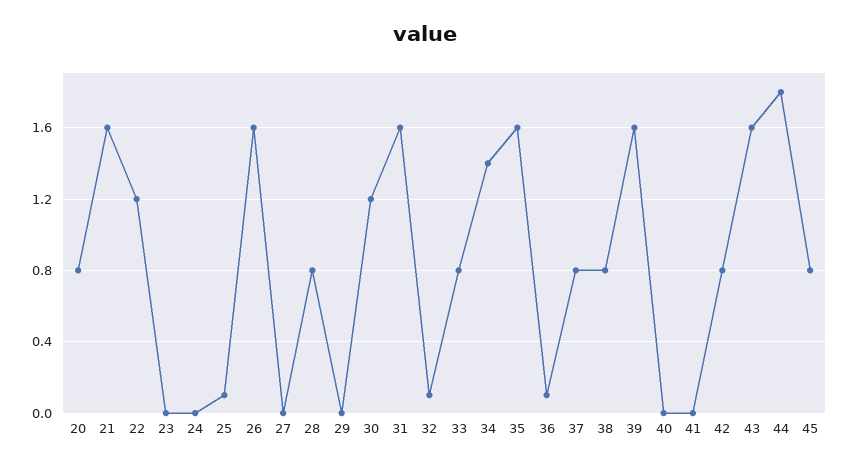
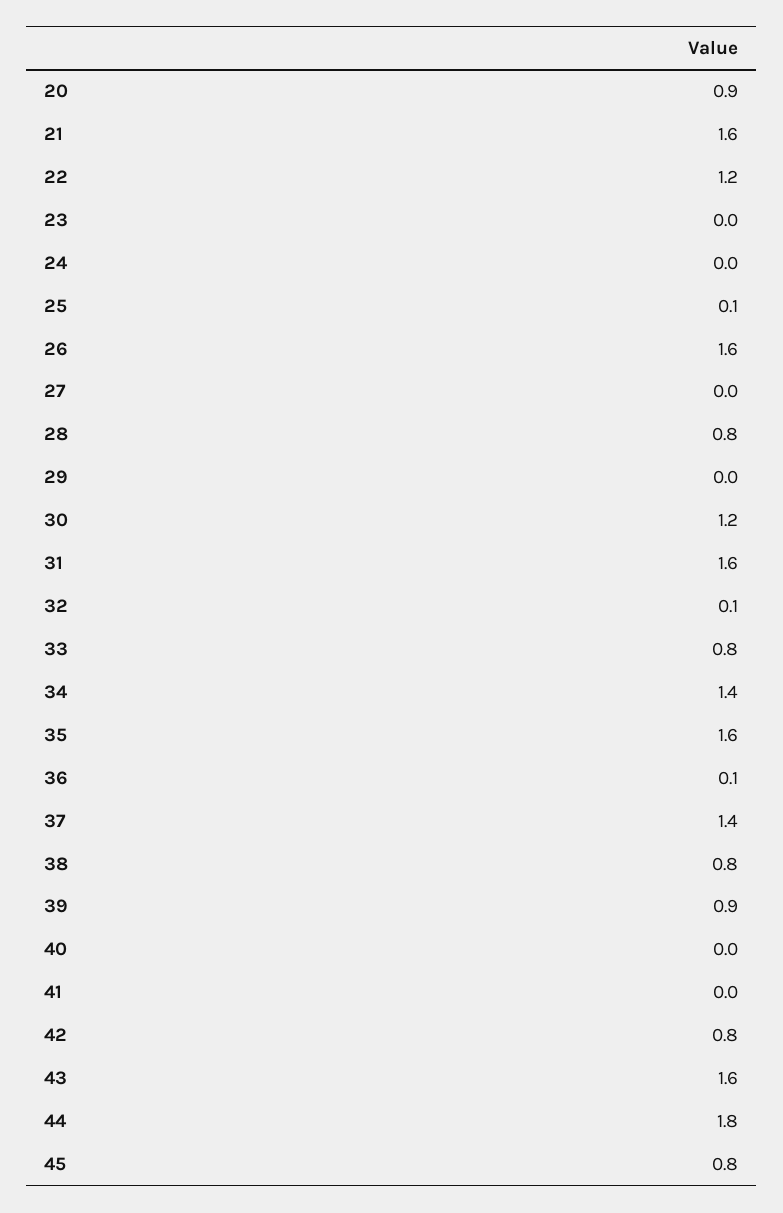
20: 0.8 -> 0.9
37: 0.8 -> 1.4
39: 1.6 -> 0.9

